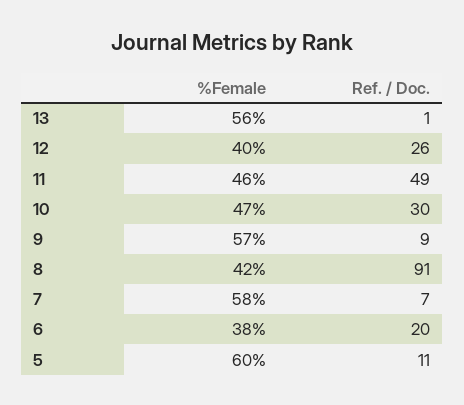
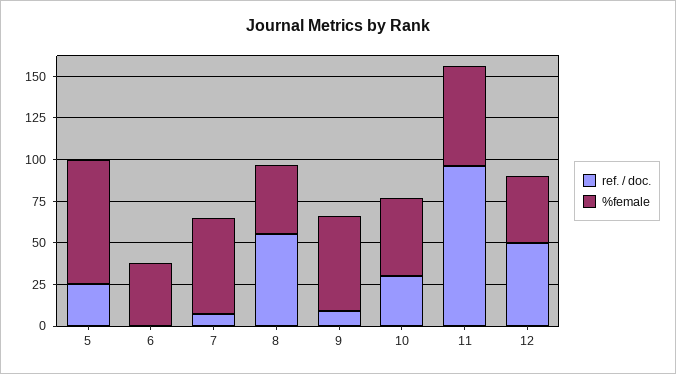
%Female, 13: 56 -> none
Ref. / Doc., 13: 1 -> none
Ref. / Doc., 12: 26 -> 50
%Female, 11: 46 -> 60
Ref. / Doc., 11: 49 -> 95
Ref. / Doc., 8: 91 -> 55
Ref. / Doc., 6: 20 -> 0
%Female, 5: 60 -> 75
Ref. / Doc., 5: 11 -> 25

